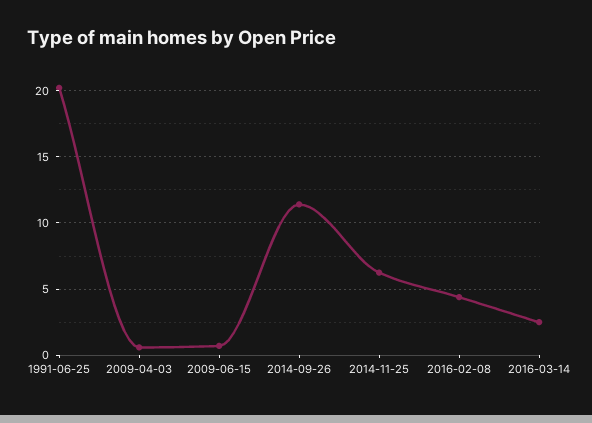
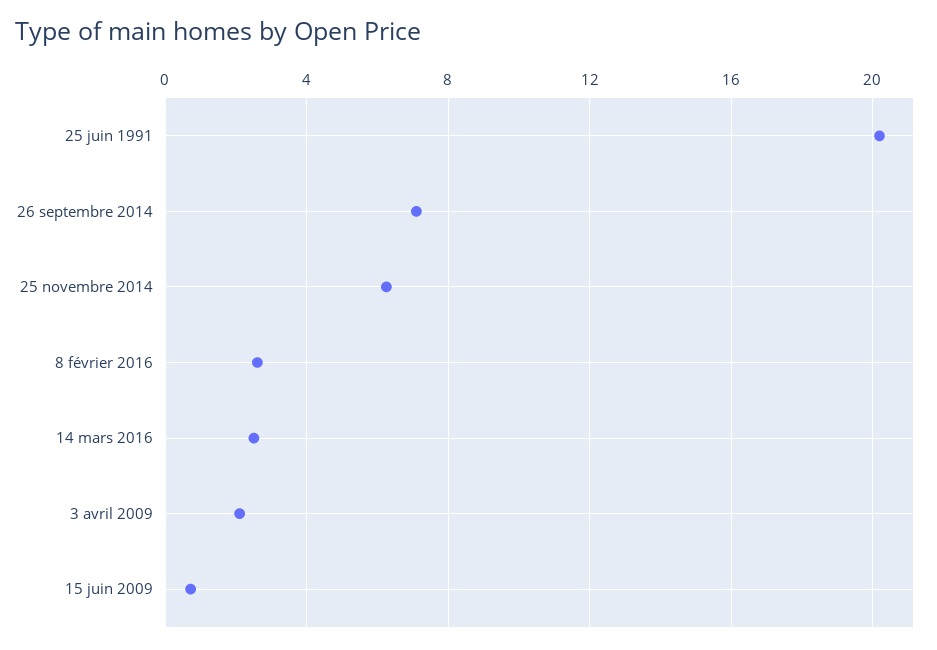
2009-04-03: 0.5 -> 2
2014-09-26: 11.5 -> 7
2016-02-08: 4.5 -> 2.5

